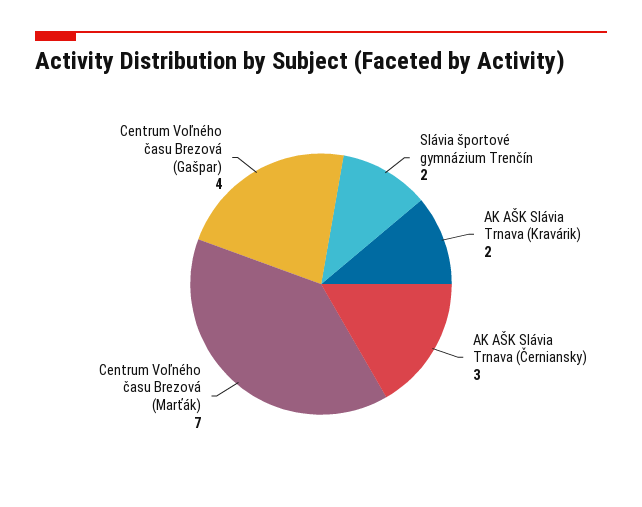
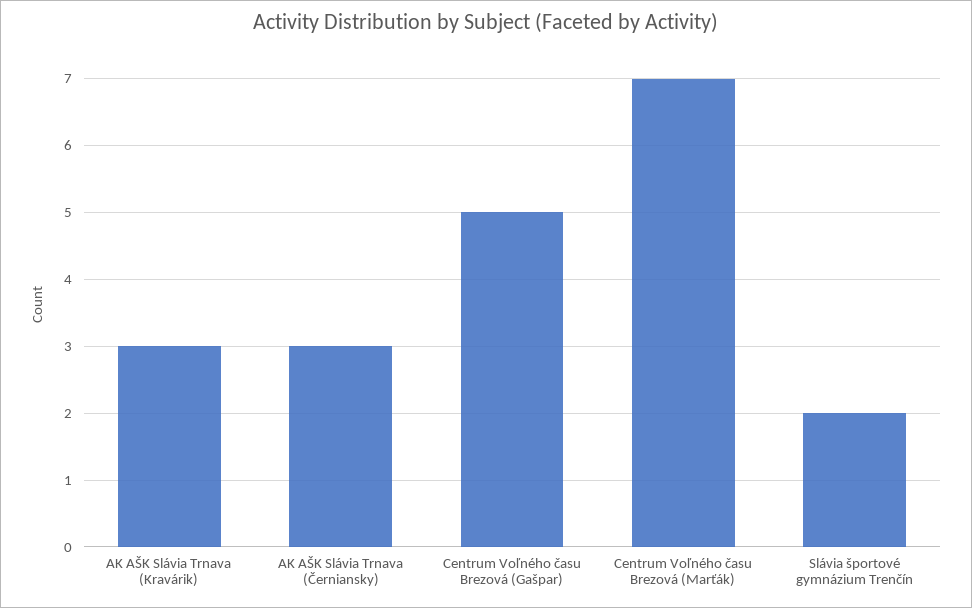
AK AŠK Slávia Trnava (Kravárik): 2 -> 3
Centrum Voľného času Brezová (Gašpar): 4 -> 5

